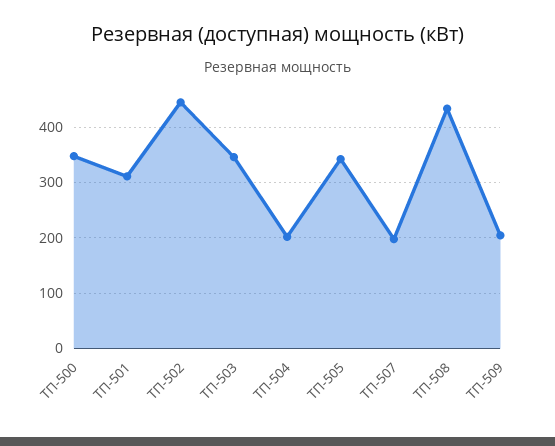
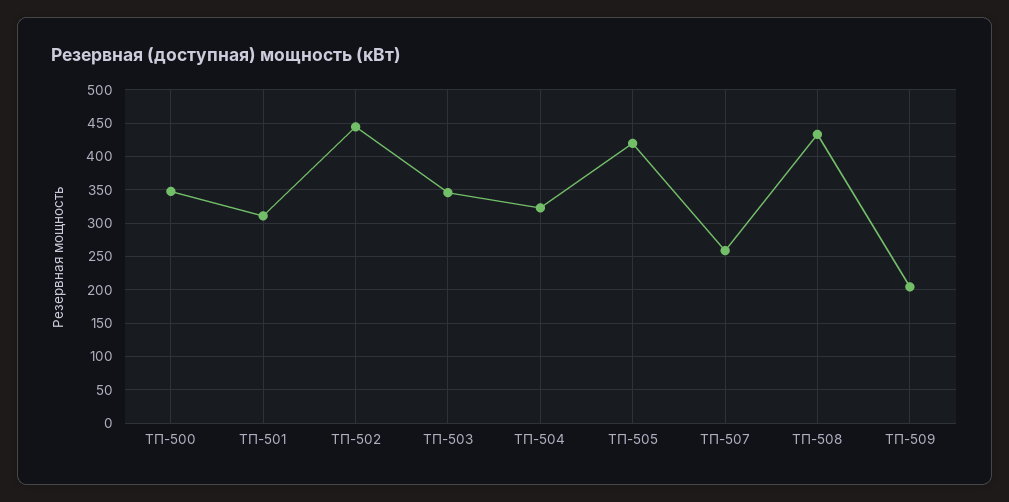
ТП-504: 200 -> 320
ТП-505: 340 -> 420
ТП-507: 200 -> 260

